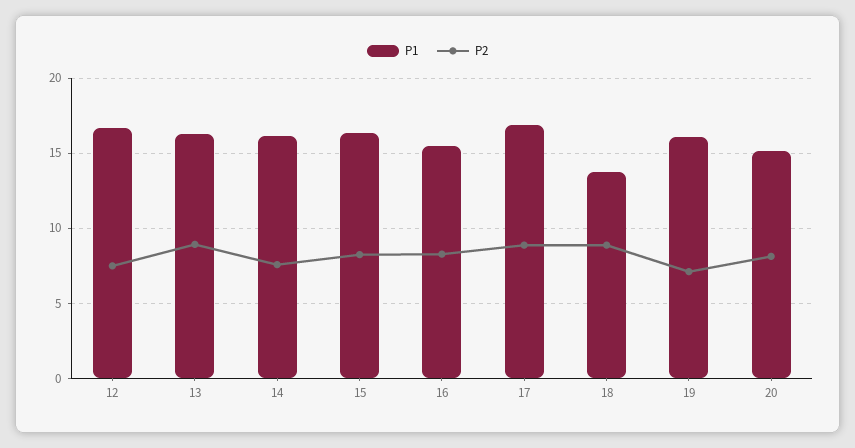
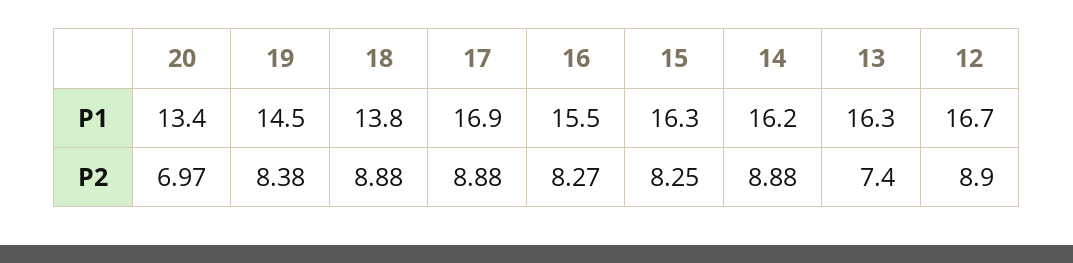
P2, 12: 7.5 -> 8.9
P2, 13: 9 -> 7.4
P2, 14: 7.5 -> 8.88
P1, 19: 16 -> 14.5
P2, 19: 7 -> 8.38
P1, 20: 15 -> 13.4
P2, 20: 8 -> 6.97

